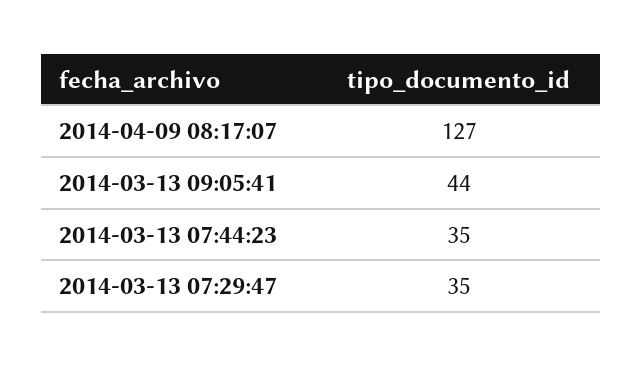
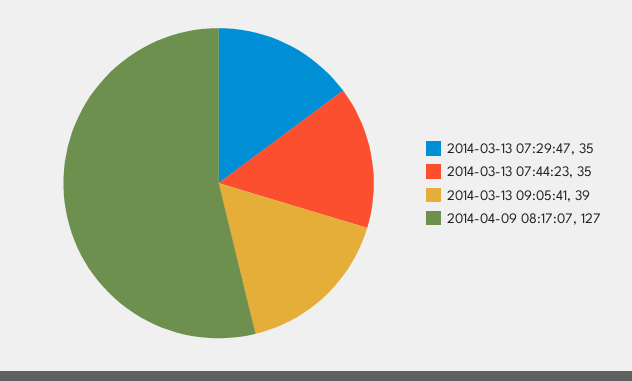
2014-03-13 09:05:41: 44 -> 39

